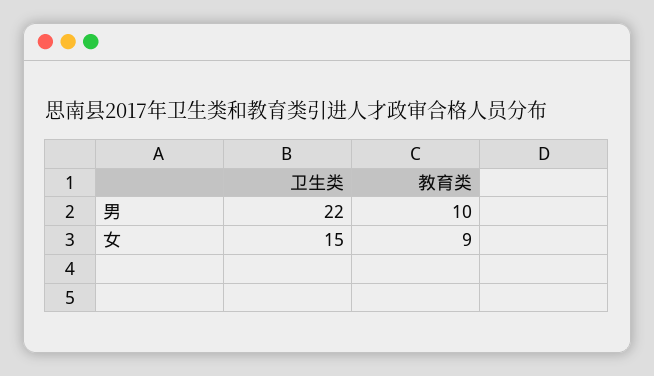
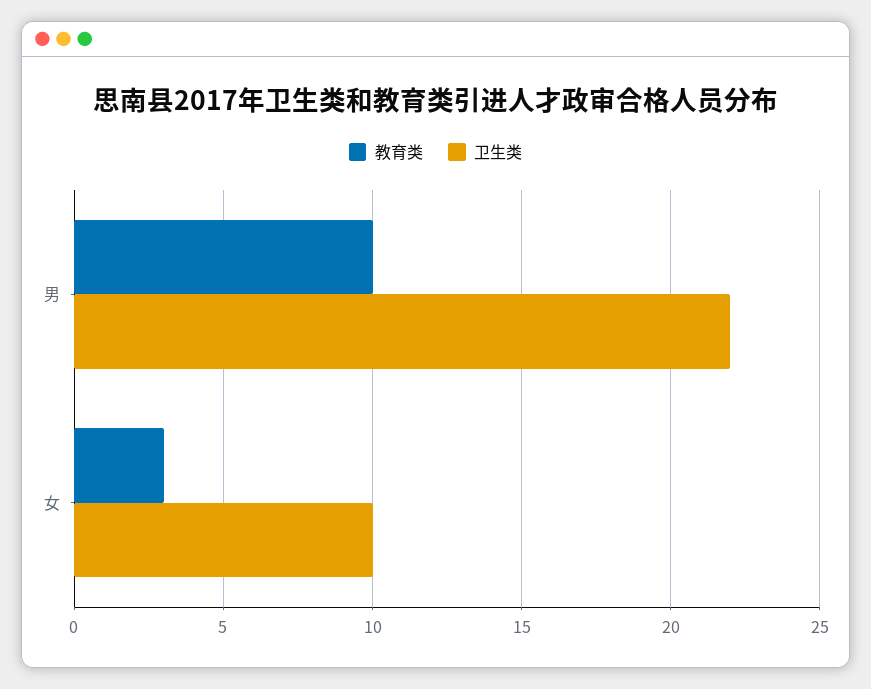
卫生类, 女: 15 -> 10
教育类, 女: 9 -> 3

